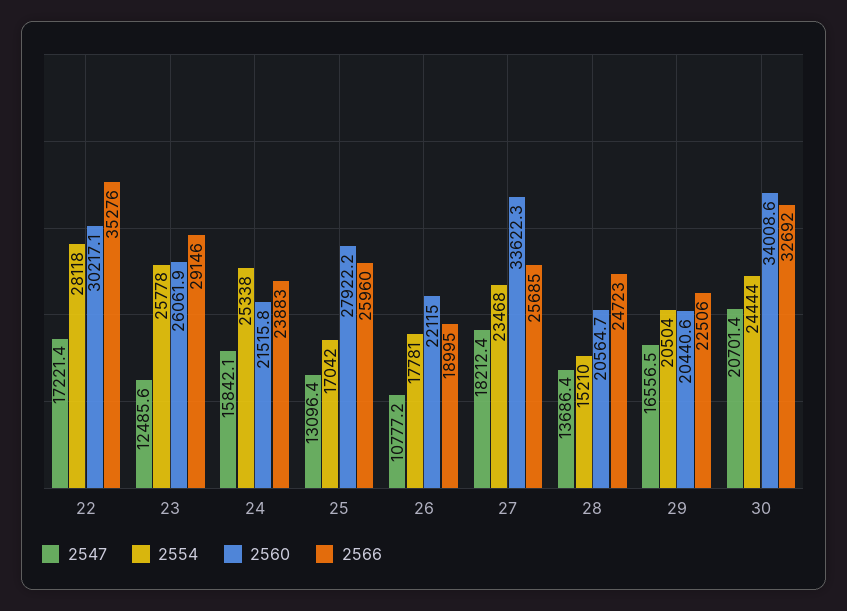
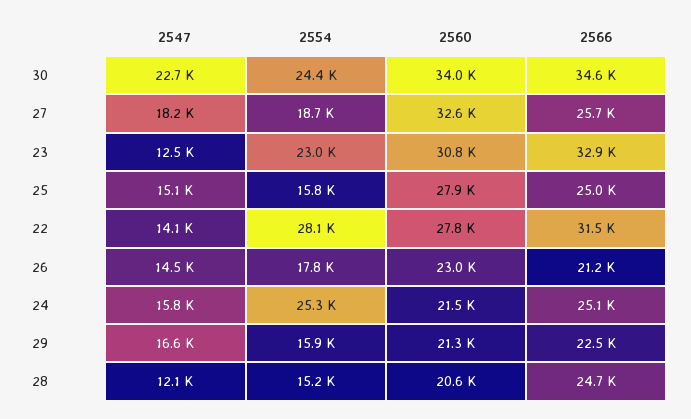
2547, 22: 17221.4 -> 14100
2560, 22: 30217.1 -> 27800
2566, 22: 35276 -> 31500
2554, 23: 25778 -> 23000
2560, 23: 26061.9 -> 30800
2566, 23: 29146 -> 32900
2566, 24: 23883 -> 25100
2547, 25: 13096.4 -> 15100
2554, 25: 17042 -> 15800
2566, 25: 25960 -> 25000
2547, 26: 10777.2 -> 14500
2560, 26: 22115 -> 23000
2566, 26: 18995 -> 21200
2554, 27: 23468 -> 18700
2560, 27: 33622.3 -> 32600
2547, 28: 13686.4 -> 12100
2554, 29: 20504 -> 15900
2560, 29: 20440.6 -> 21300
2547, 30: 20701.4 -> 22700
2566, 30: 32692 -> 34600

